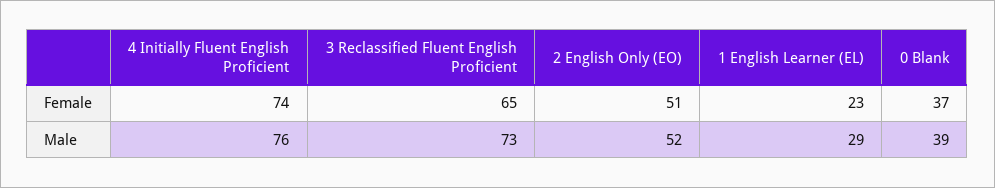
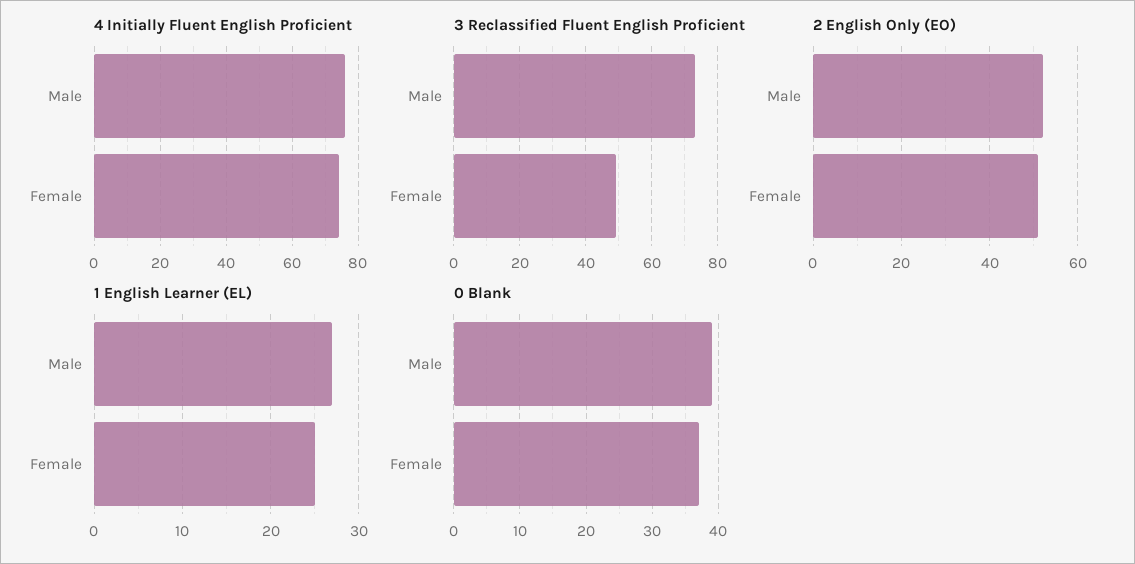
3 Reclassified Fluent English Proficient, Female: 65 -> 50
1 English Learner (EL), Female: 23 -> 25
1 English Learner (EL), Male: 29 -> 27

